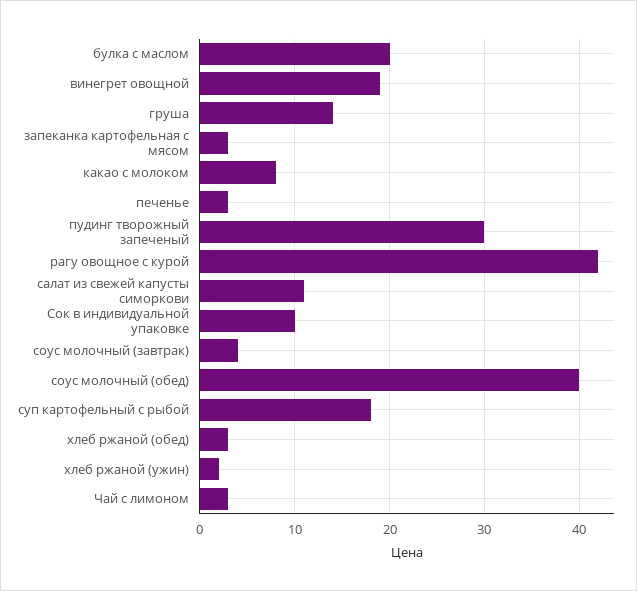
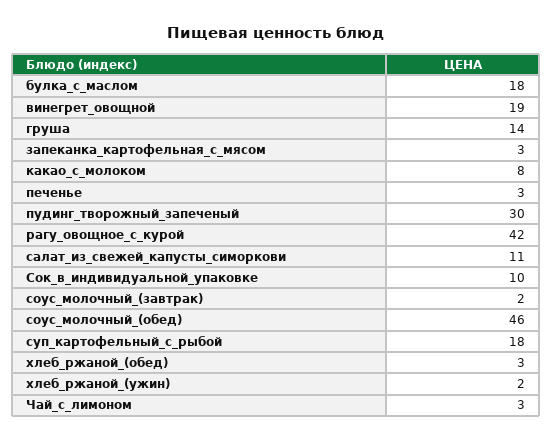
булка с маслом: 20 -> 18
соус молочный (завтрак): 4 -> 2
соус молочный (обед): 40 -> 46

